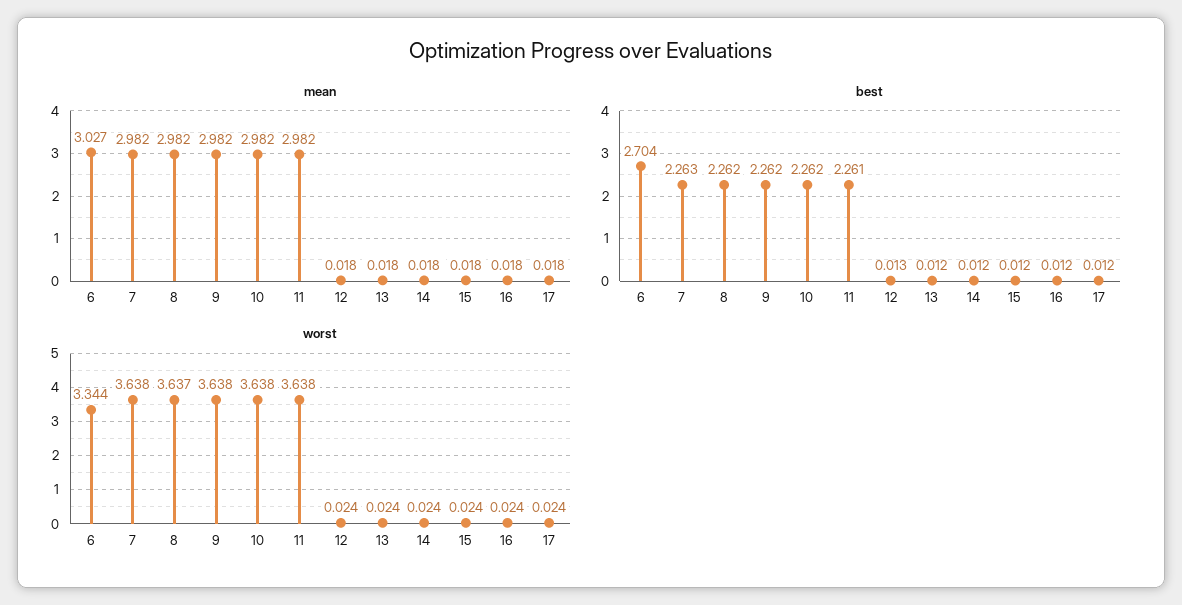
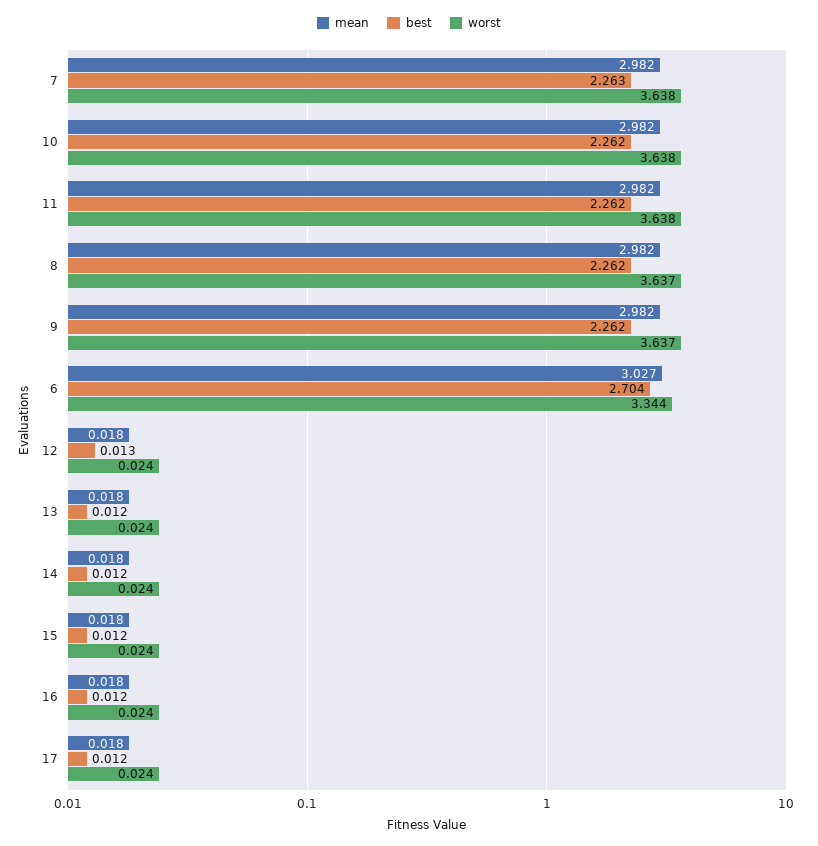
best, 11: 2.261 -> 2.262
worst, 9: 3.638 -> 3.637

